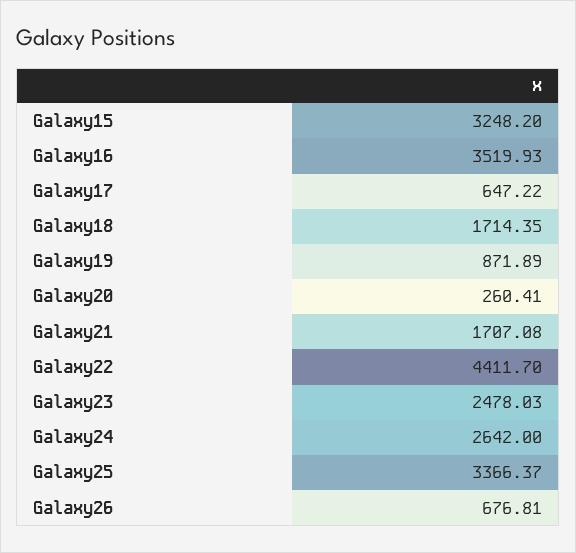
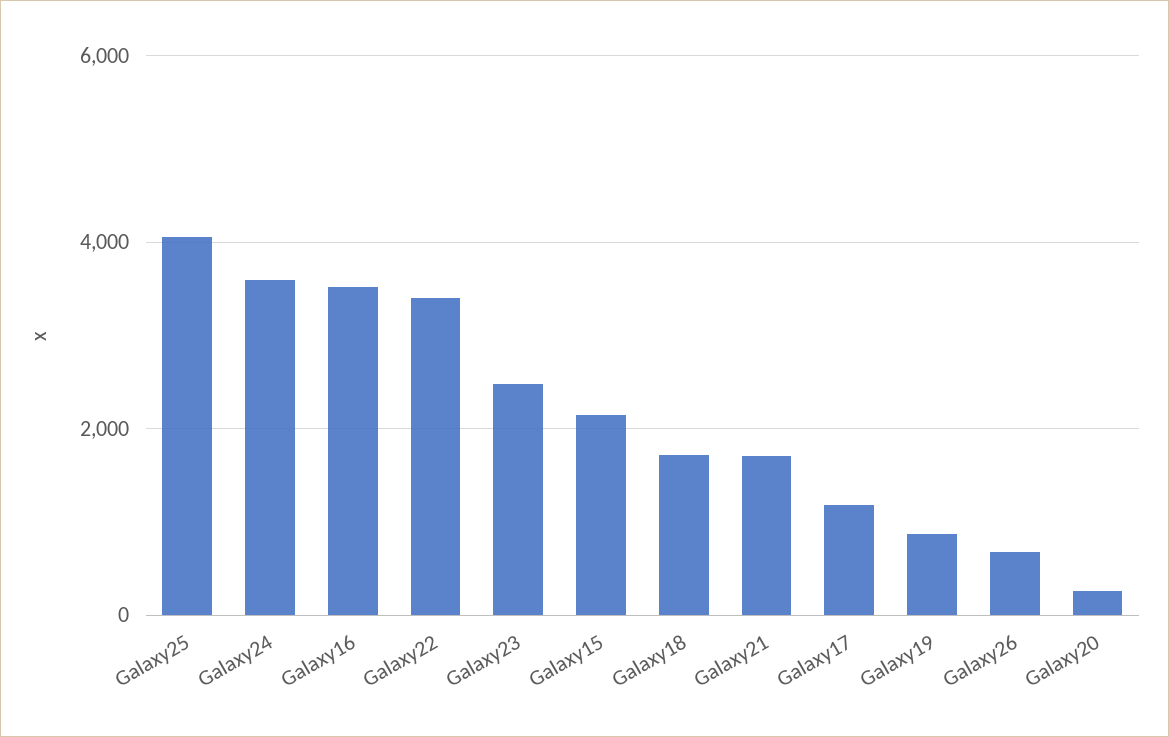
Galaxy15: 3248.2 -> 2200
Galaxy17: 647.22 -> 1200
Galaxy22: 4411.7 -> 3400
Galaxy24: 2642 -> 3600
Galaxy25: 3366.37 -> 4000

